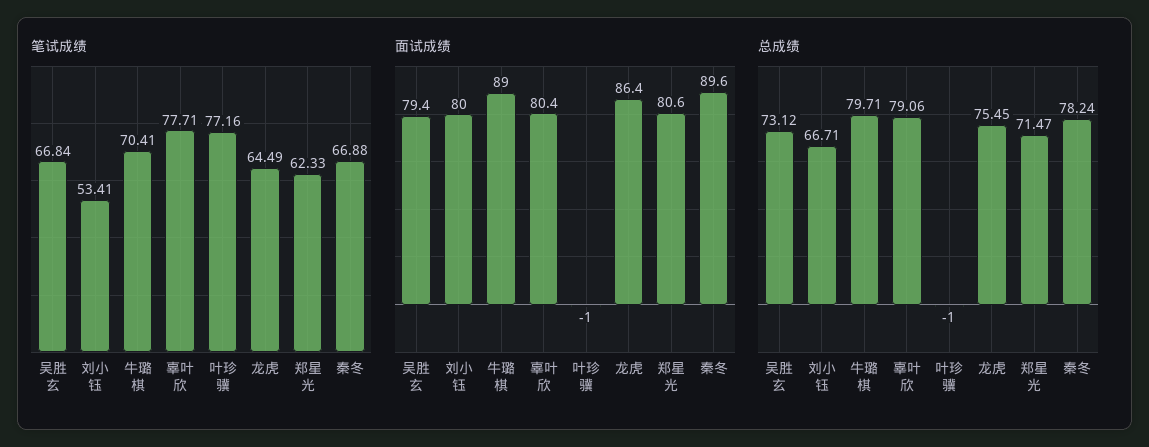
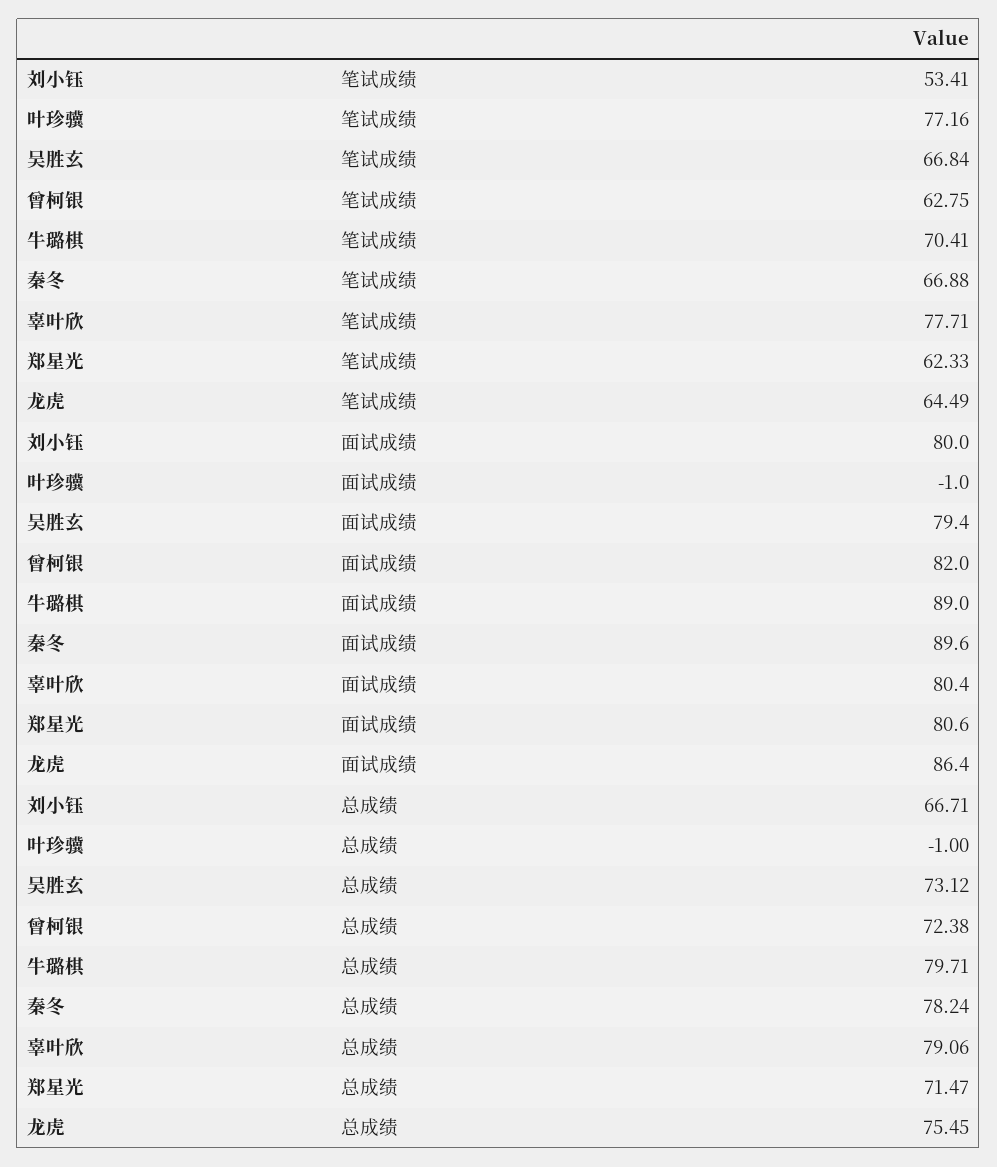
笔试成绩, 曾柯银: none -> 62.75
面试成绩, 曾柯银: none -> 82
总成绩, 曾柯银: none -> 72.38

